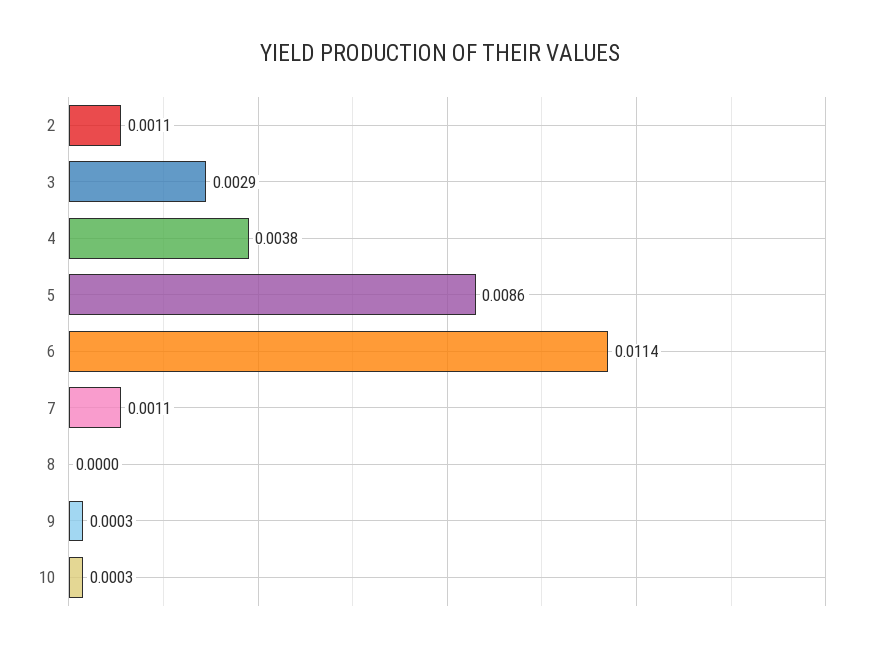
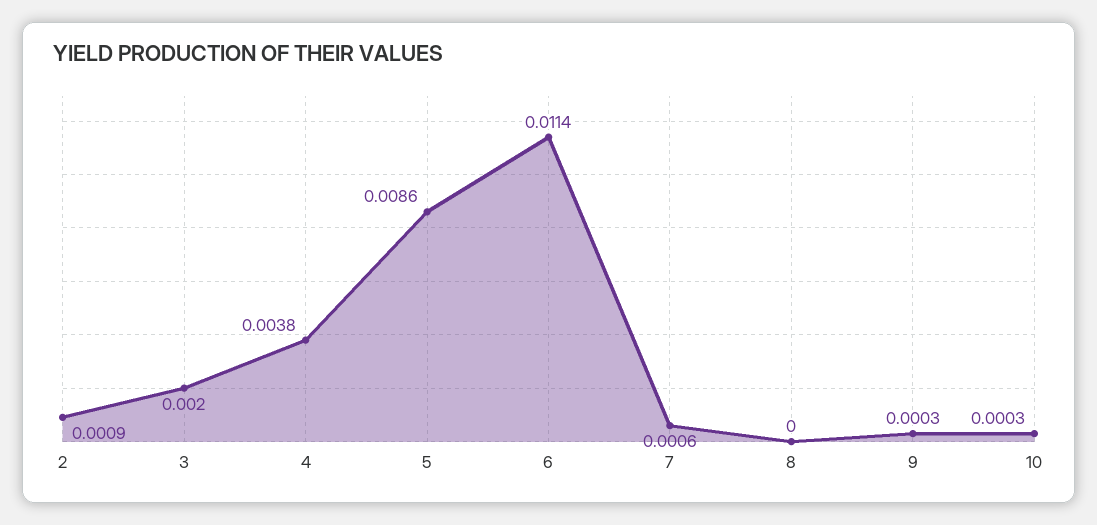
2: 0.0011 -> 0.0009
3: 0.0029 -> 0.002
7: 0.0011 -> 0.0006

